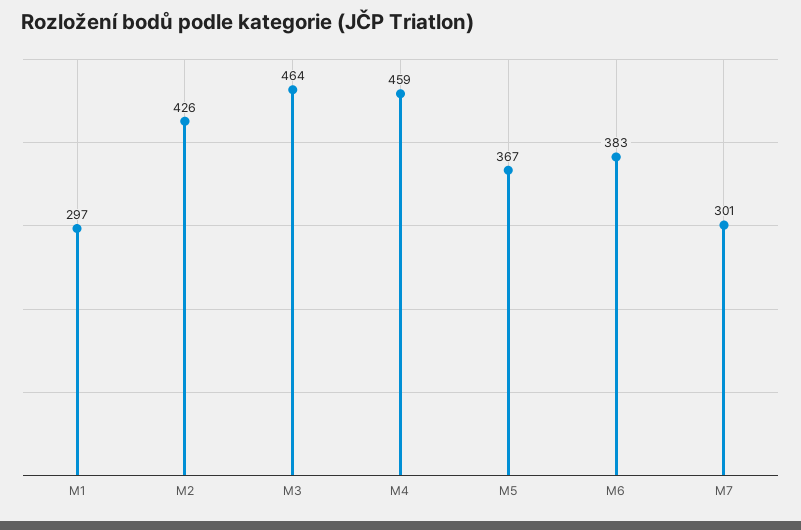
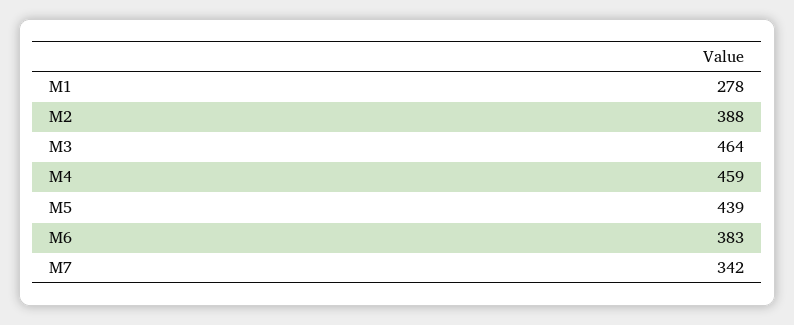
M1: 297 -> 278
M2: 426 -> 388
M5: 367 -> 439
M7: 301 -> 342

